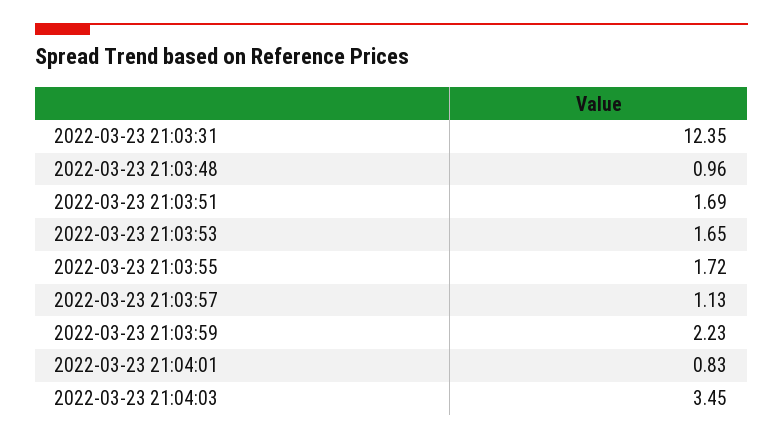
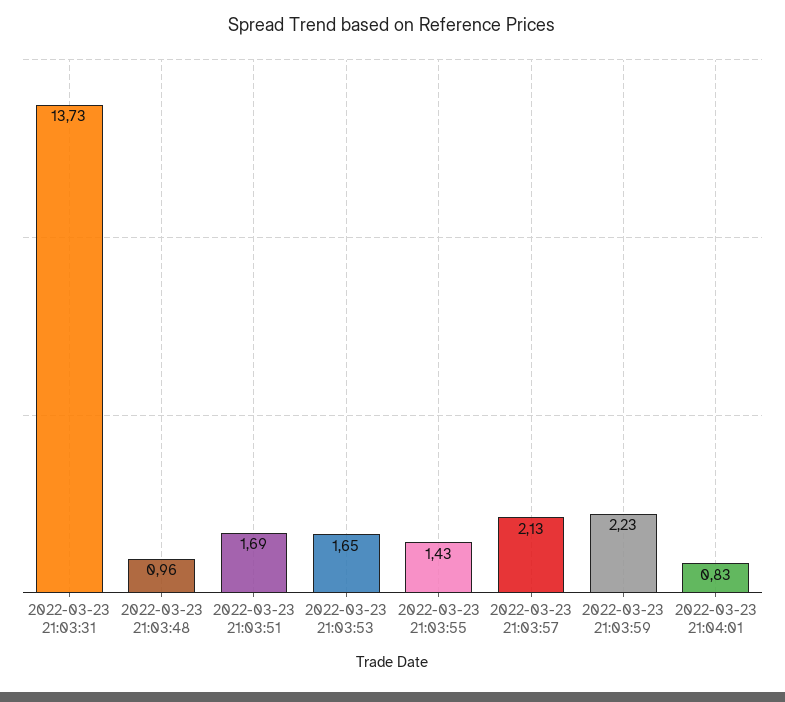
2022-03-23 21:03:31: 12.35 -> 13.73
2022-03-23 21:03:55: 1.72 -> 1.43
2022-03-23 21:03:57: 1.13 -> 2.13
2022-03-23 21:04:03: 3.45 -> none

